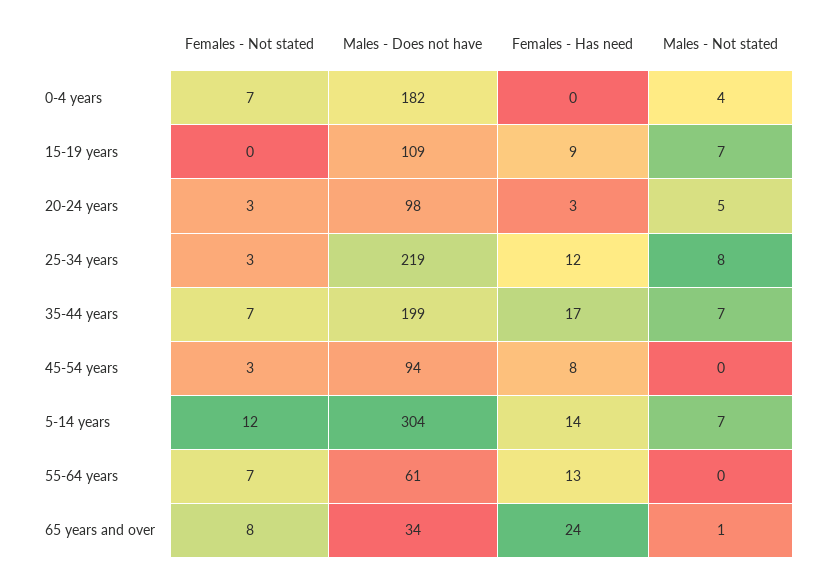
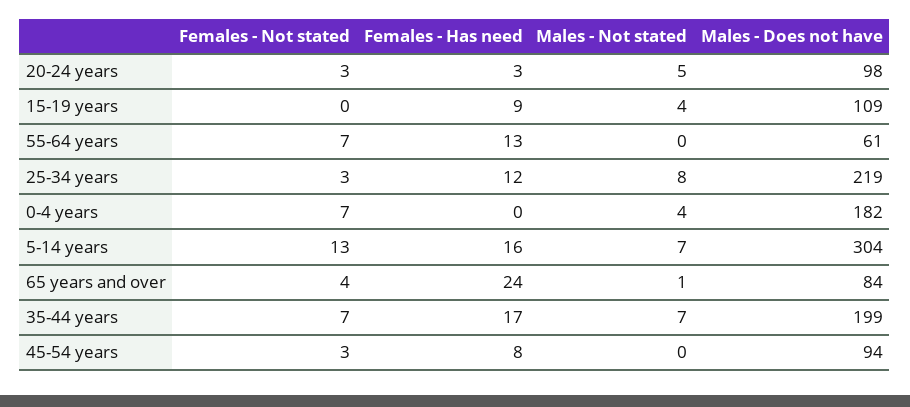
Males - Not stated, 15-19 years: 7 -> 4
Females - Not stated, 5-14 years: 12 -> 13
Females - Has need, 5-14 years: 14 -> 16
Females - Not stated, 65 years and over: 8 -> 4
Males - Does not have, 65 years and over: 34 -> 84

